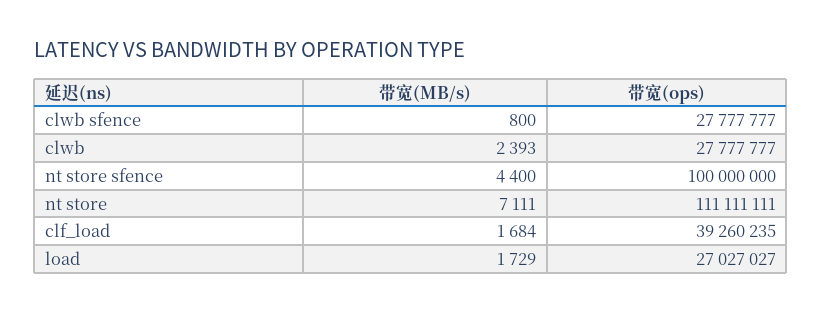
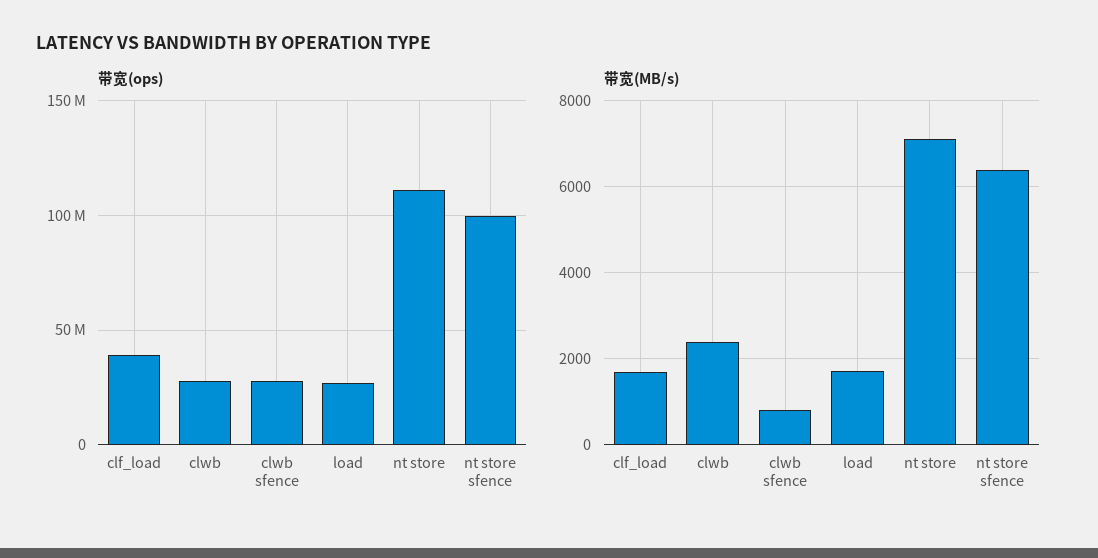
带宽(MB/s), nt store sfence: 4400 -> 6400

